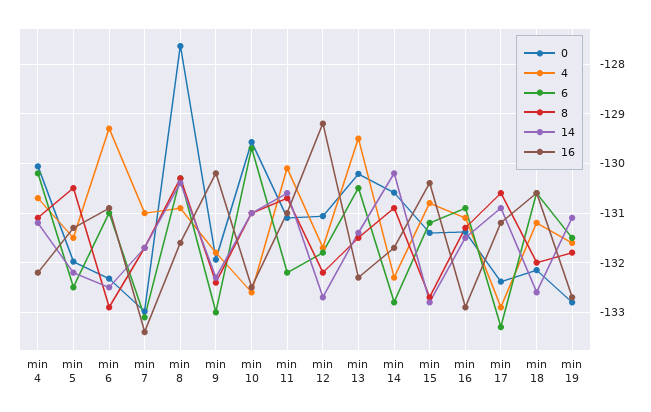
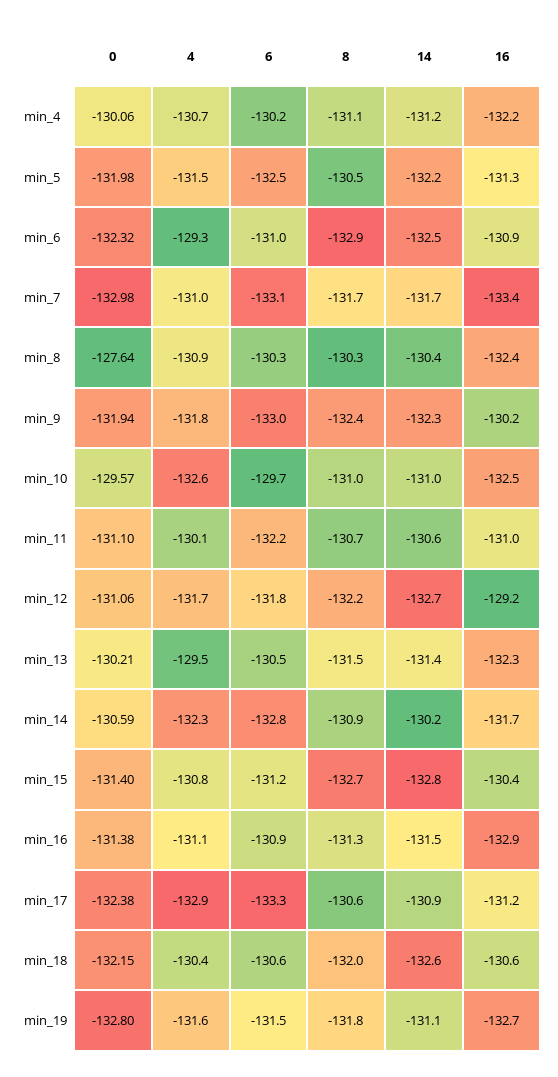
16, min 8: -131.6 -> -132.4
4, min 18: -131.2 -> -130.4

